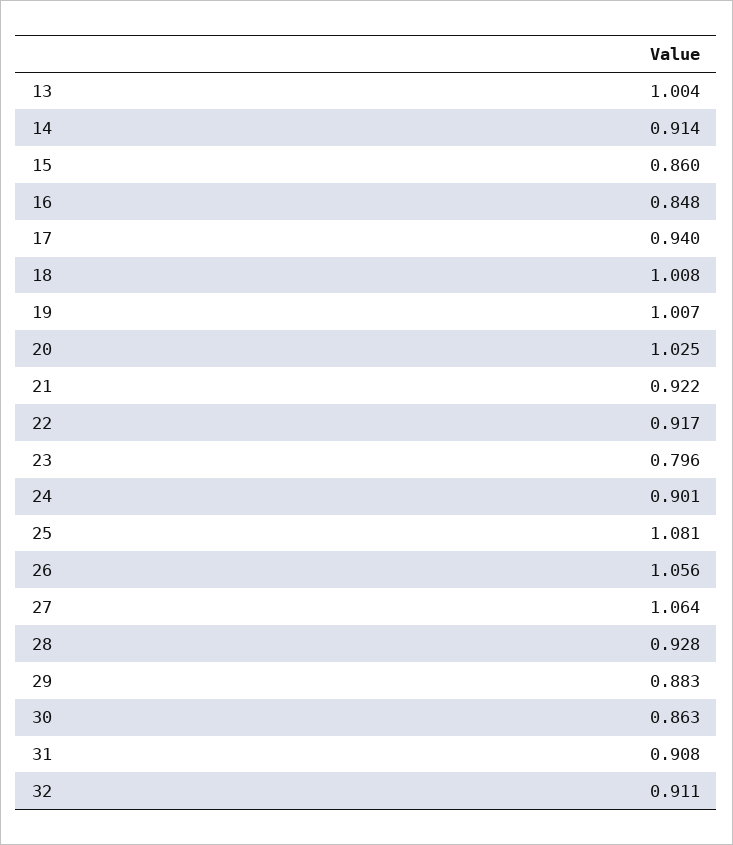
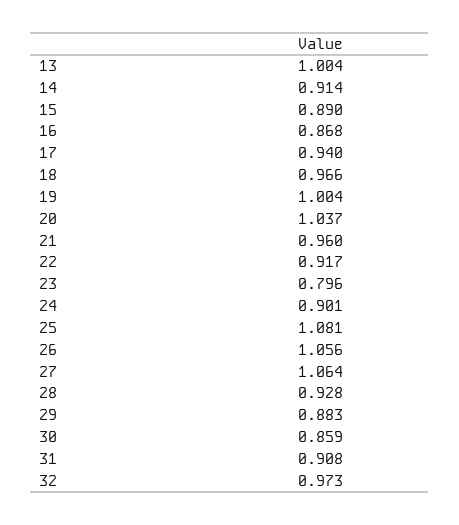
15: 0.86 -> 0.89
16: 0.848 -> 0.868
18: 1.008 -> 0.966
19: 1.007 -> 1.004
20: 1.025 -> 1.037
21: 0.922 -> 0.96
30: 0.863 -> 0.859
32: 0.911 -> 0.973

